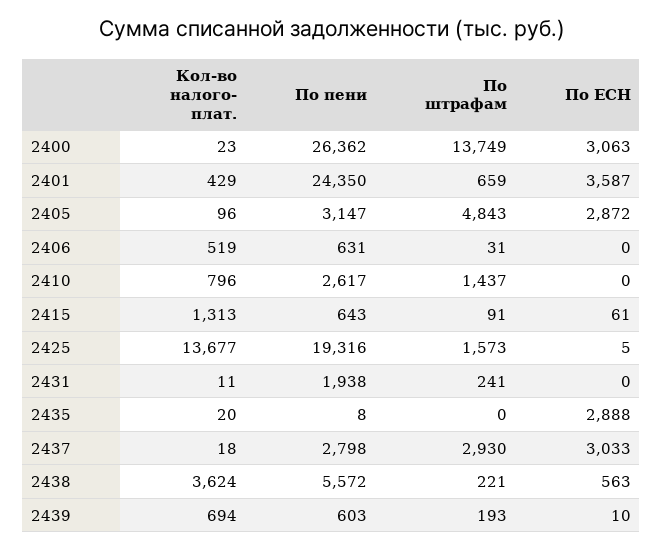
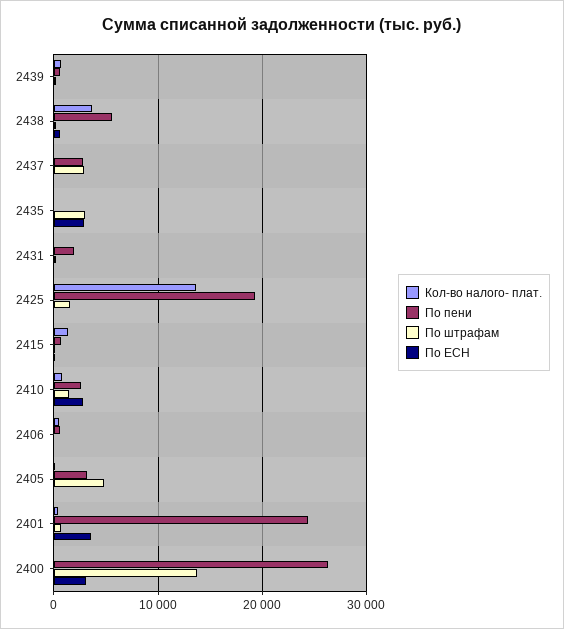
По ЕСН, 2405: 2872 -> 0
По ЕСН, 2410: 0 -> 3000
По штрафам, 2435: 0 -> 3000
По ЕСН, 2437: 3033 -> 0

